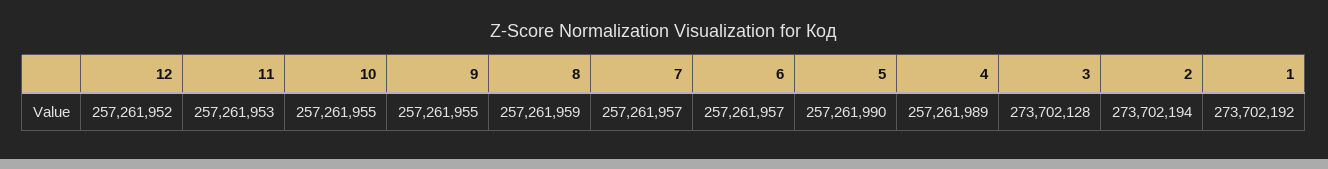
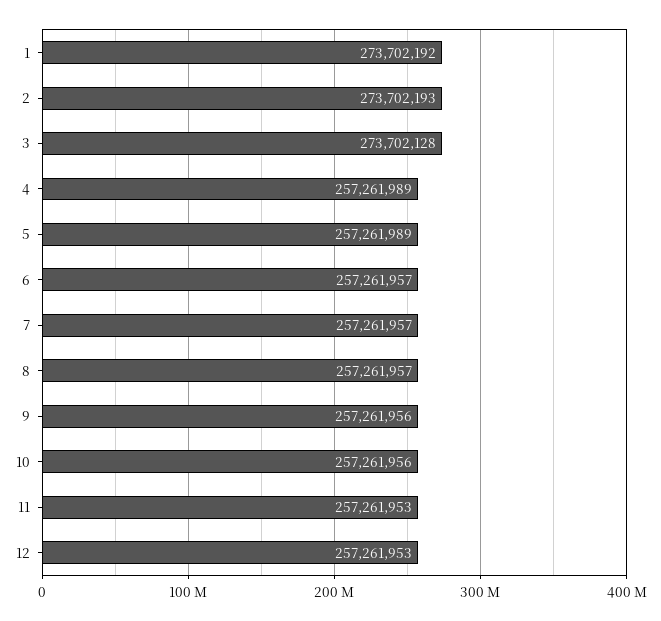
12: 257261952 -> 257261953
10: 257261955 -> 257261956
9: 257261955 -> 257261956
8: 257261959 -> 257261957
5: 257261990 -> 257261989
2: 273702194 -> 273702193

